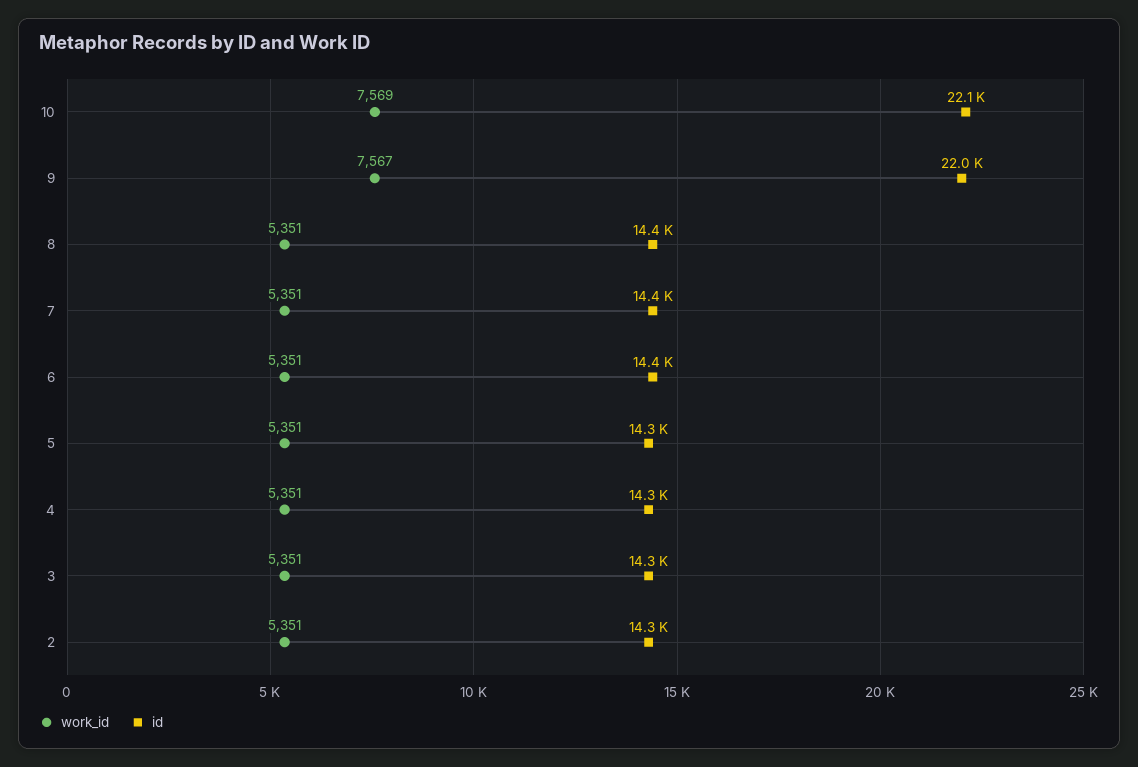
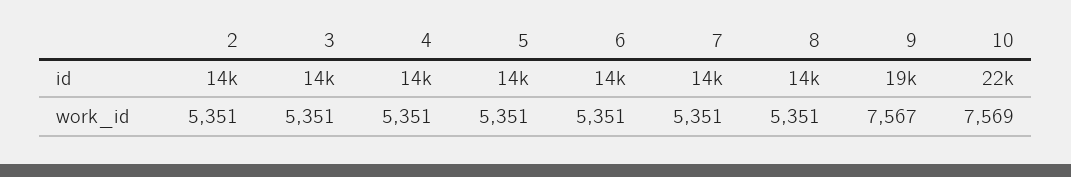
id, 9: 22000 -> 19000

